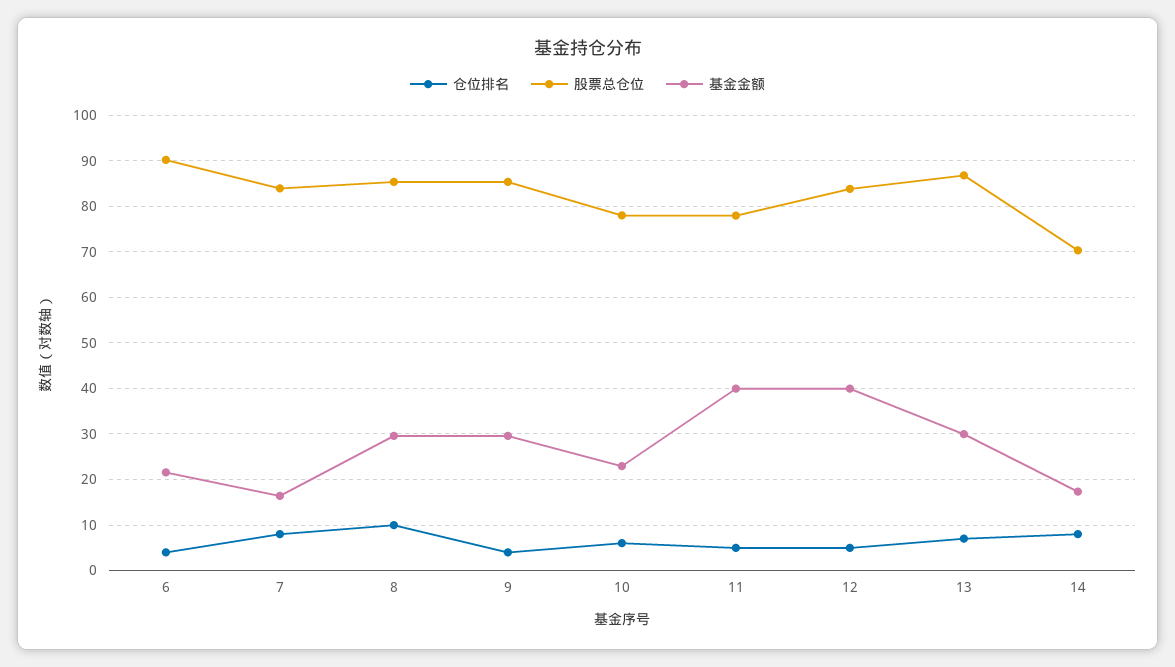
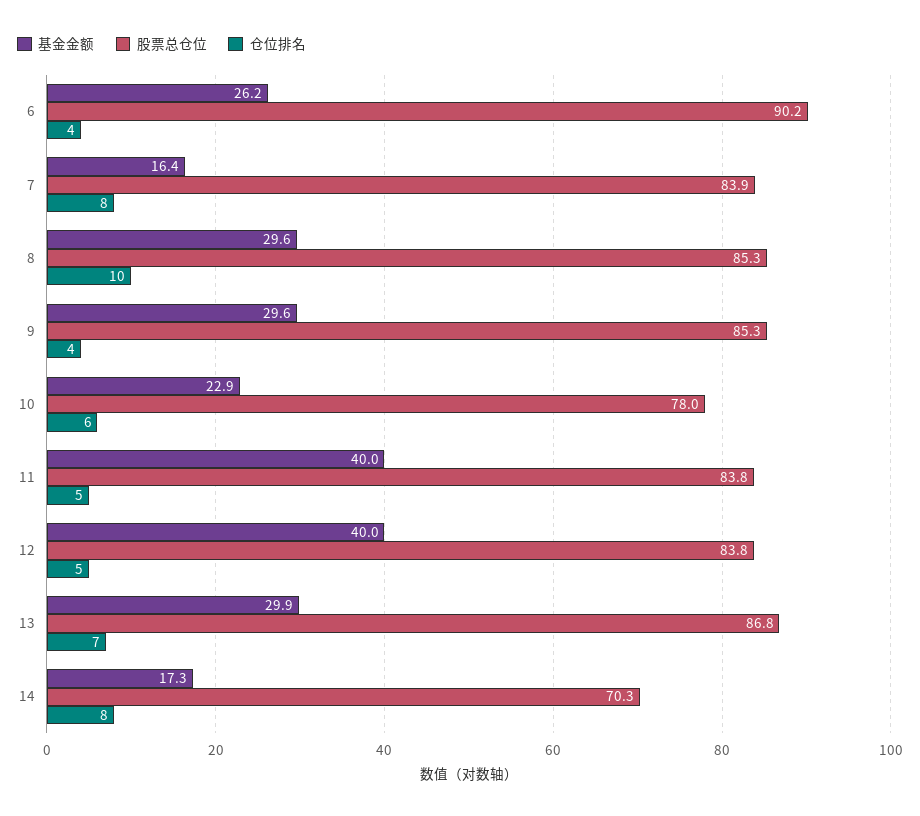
基金金额, 6: 22 -> 26.2
股票总仓位, 11: 78 -> 83.8

